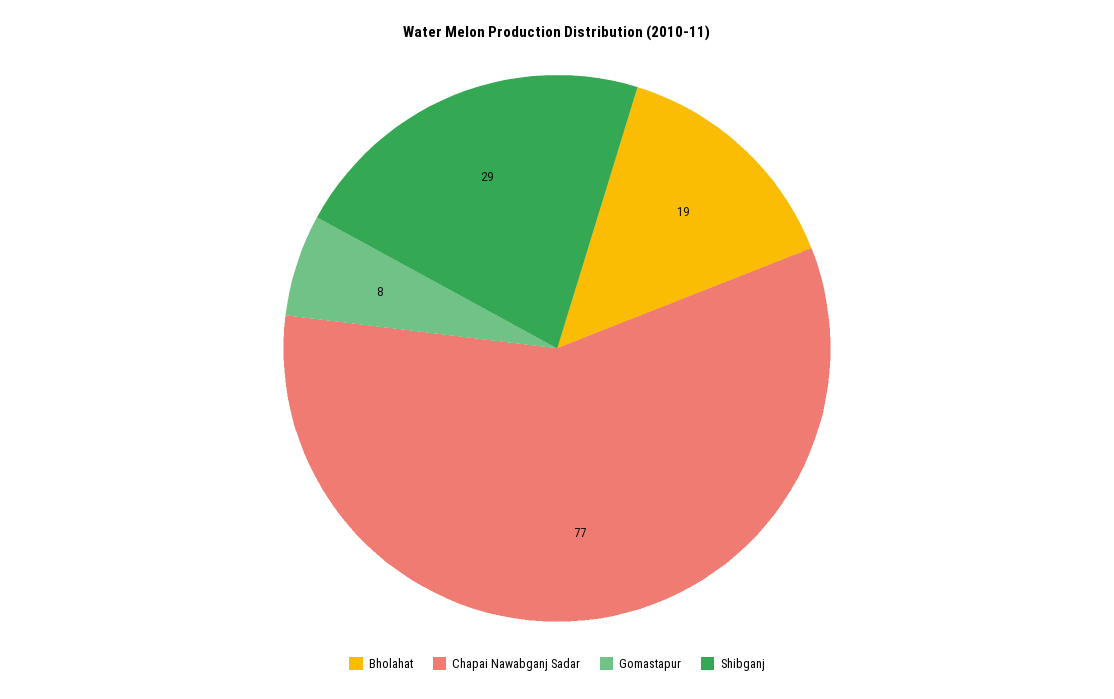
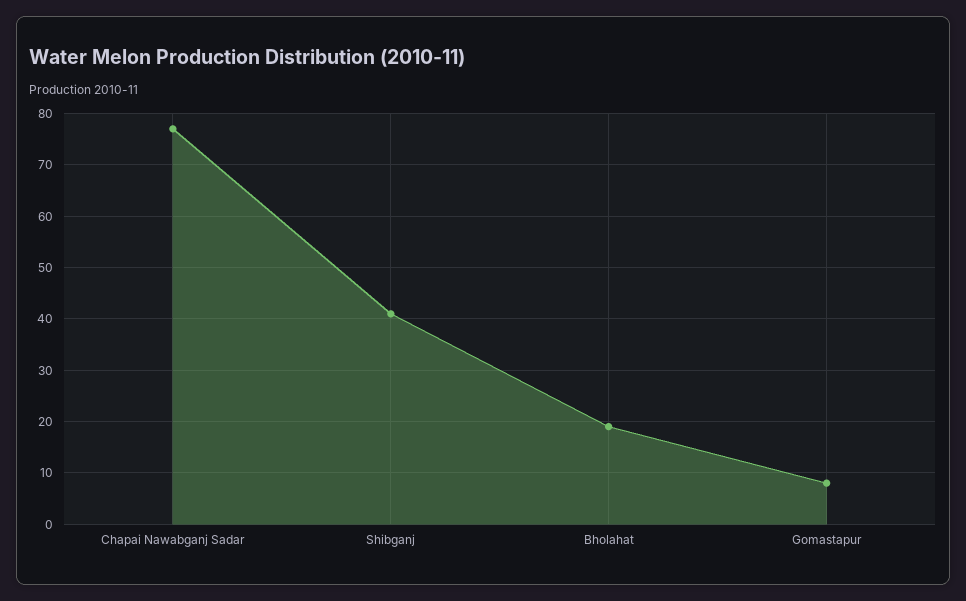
Shibganj: 29 -> 40

